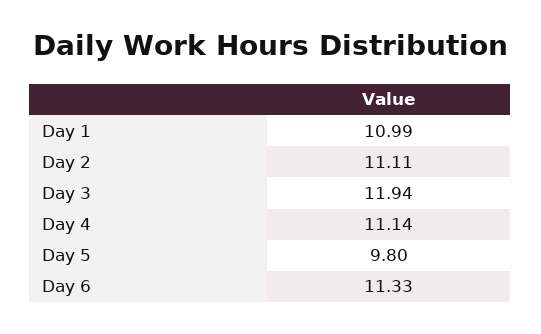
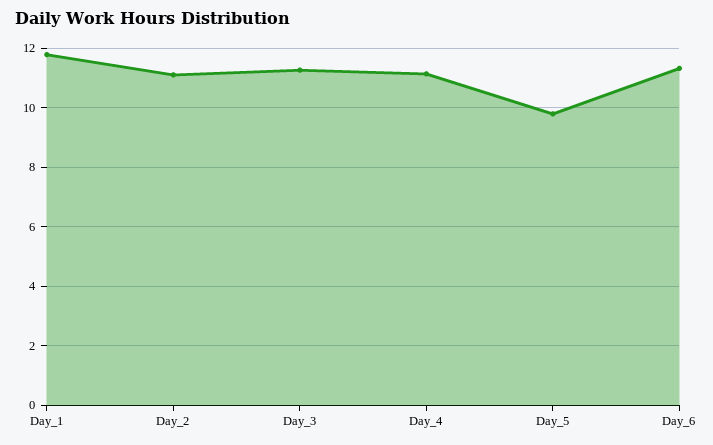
Day 1: 10.99 -> 11.75
Day 3: 11.94 -> 11.25

